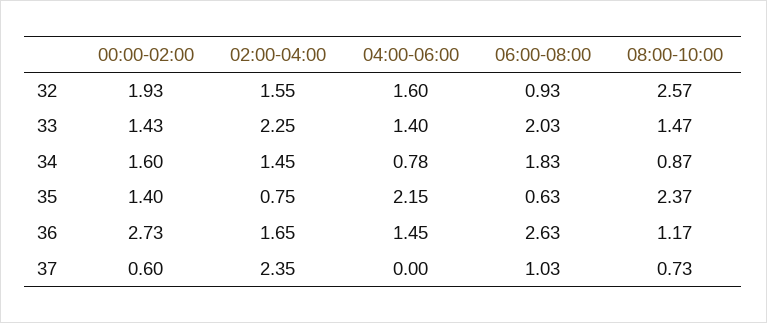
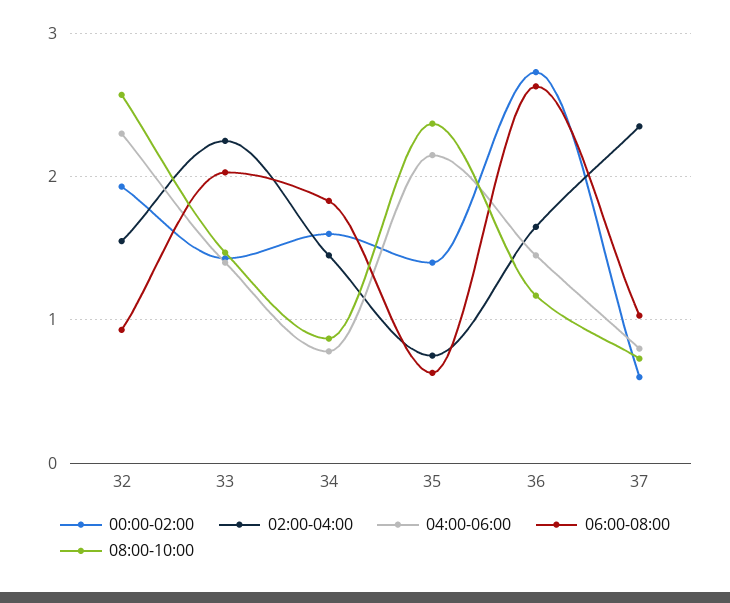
04:00-06:00, 32: 1.6 -> 2.3
04:00-06:00, 37: 0 -> 0.8

